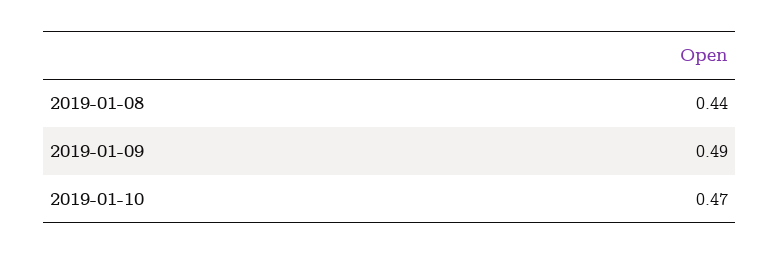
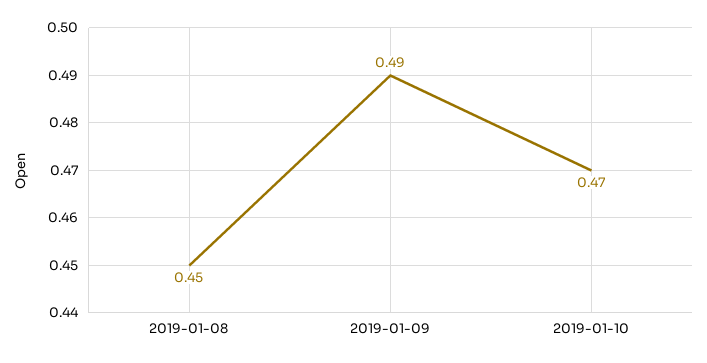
2019-01-08: 0.44 -> 0.45

